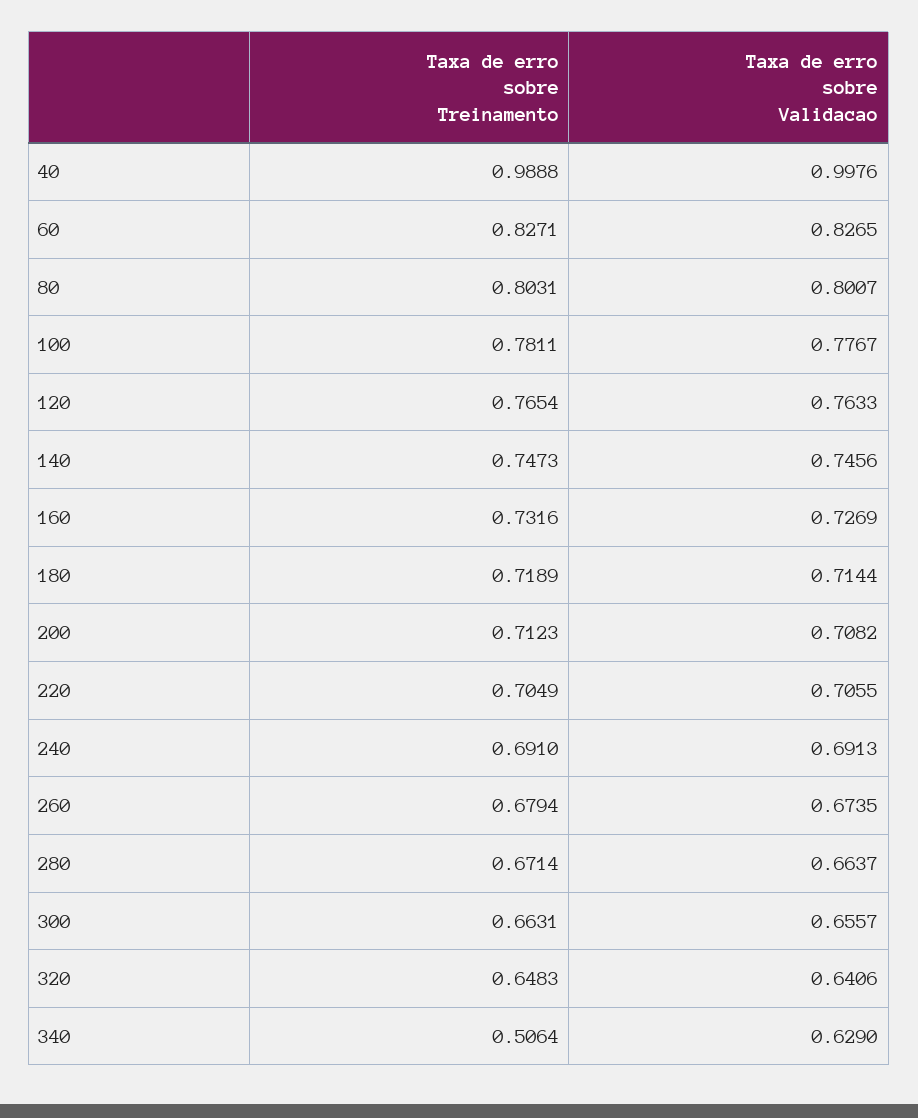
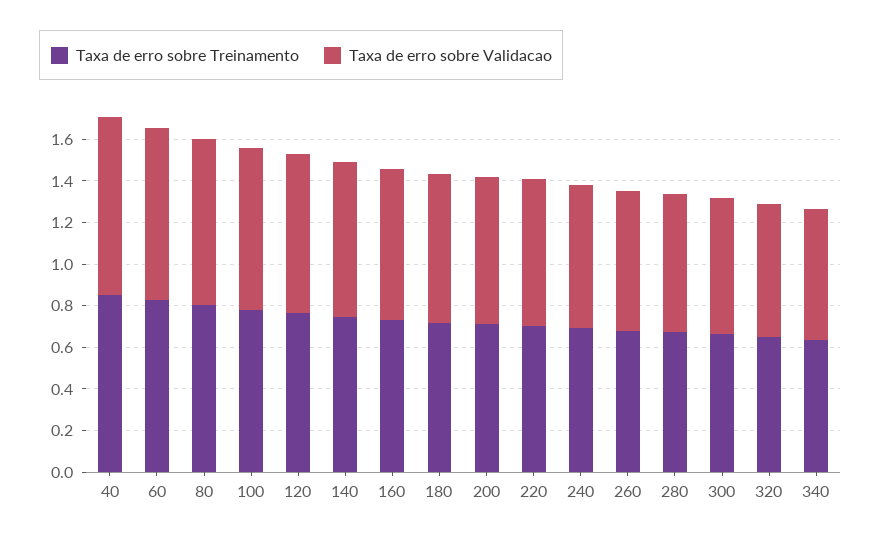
Taxa de erro sobre Treinamento, 40: 0.9888 -> 0.85
Taxa de erro sobre Validacao, 40: 0.9976 -> 0.85
Taxa de erro sobre Treinamento, 340: 0.5064 -> 0.65

